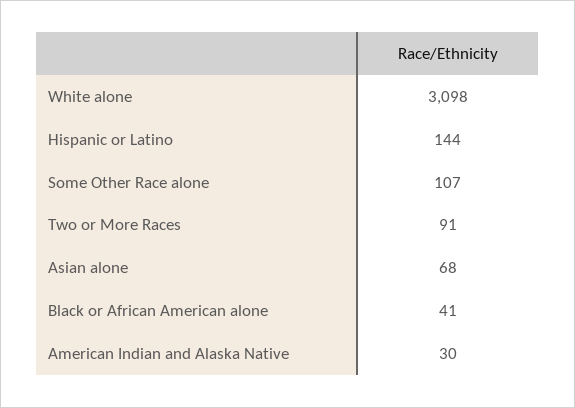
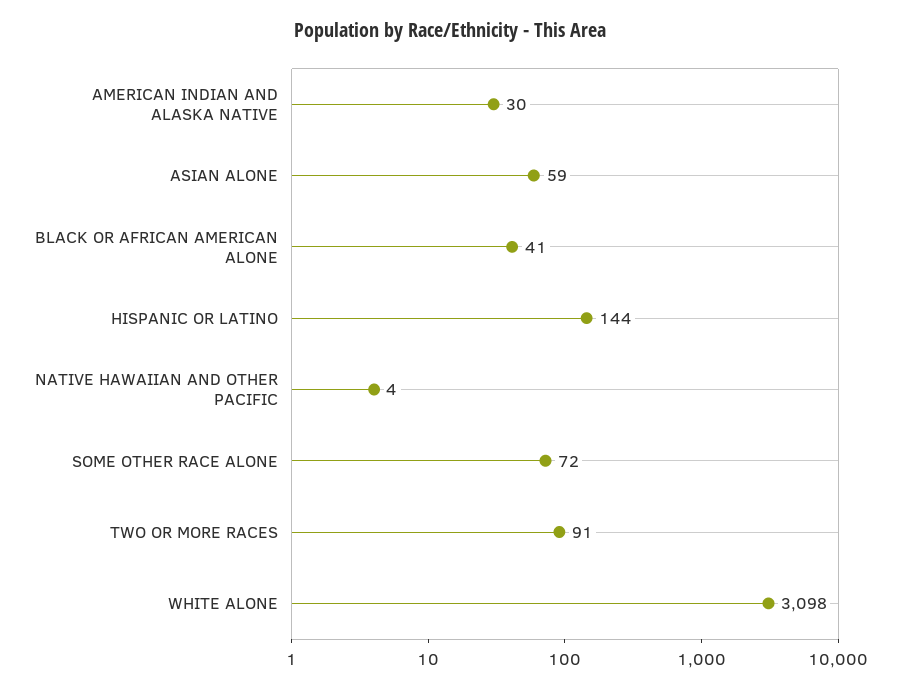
Some Other Race alone: 107 -> 72
Asian alone: 68 -> 59
NATIVE HAWAIIAN AND OTHER PACIFIC: none -> 4

